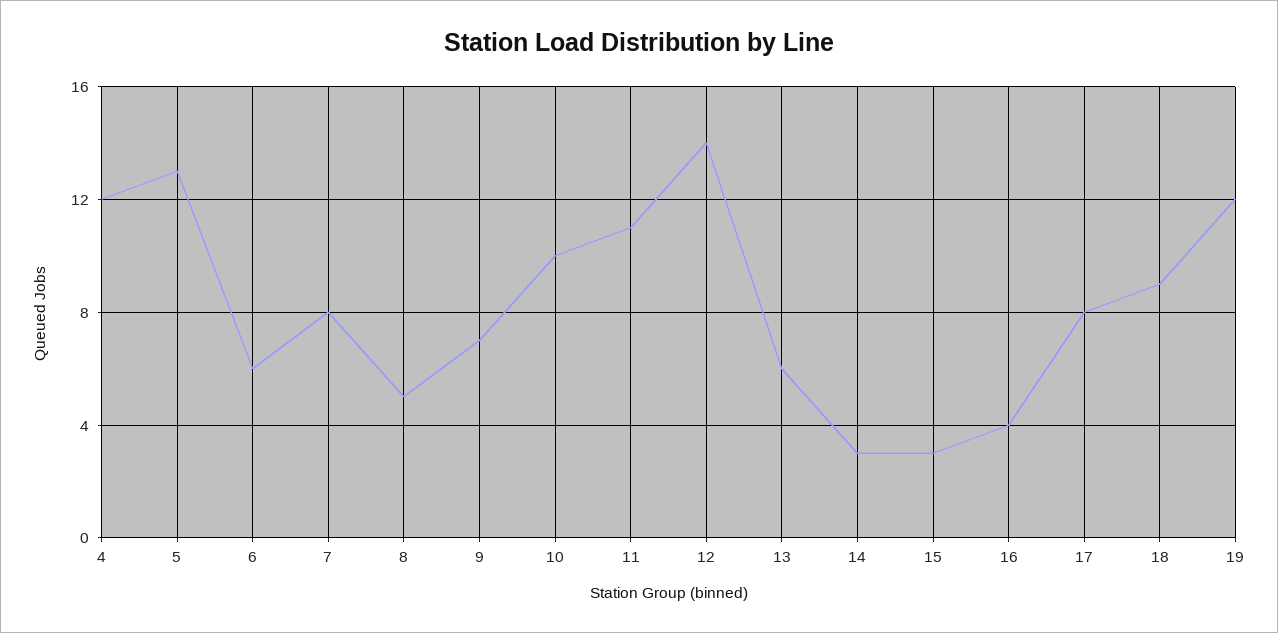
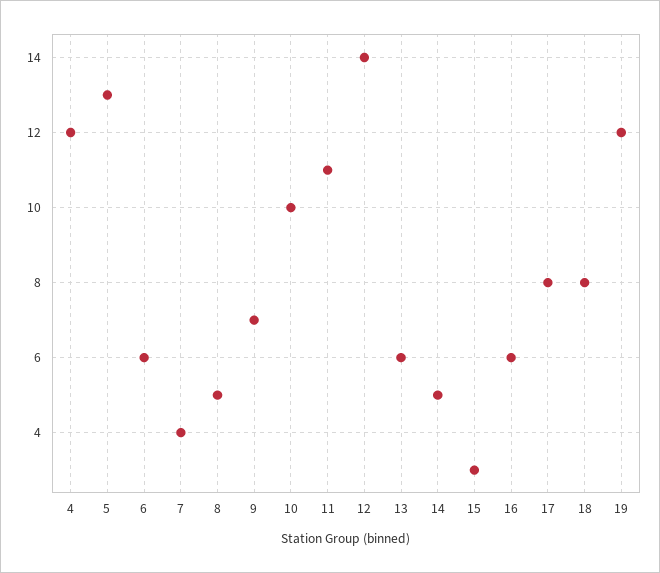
7: 8 -> 4
14: 3 -> 5
16: 4 -> 6
18: 9 -> 8

